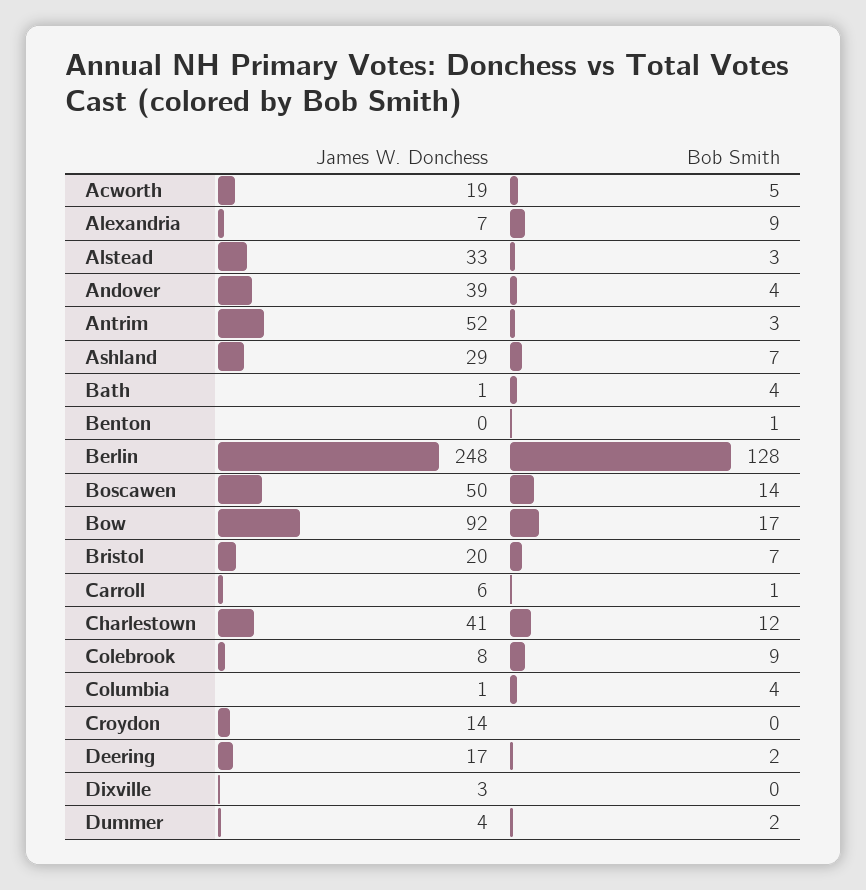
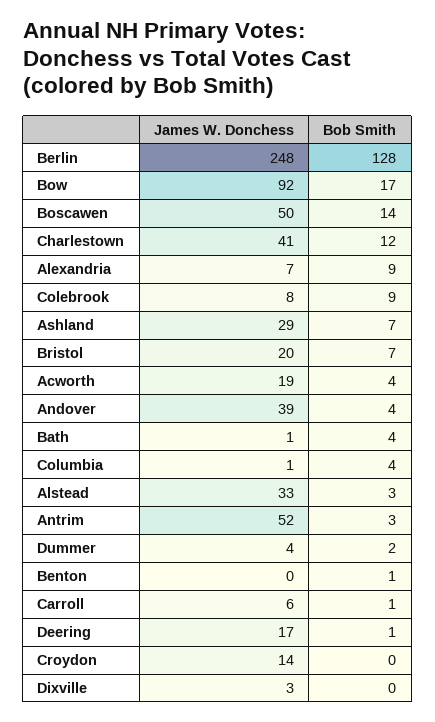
Bob Smith, Acworth: 5 -> 4
Bob Smith, Deering: 2 -> 1

